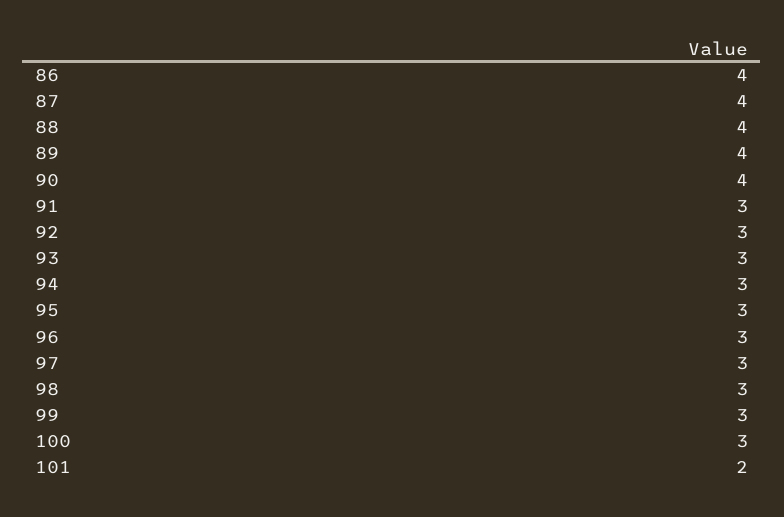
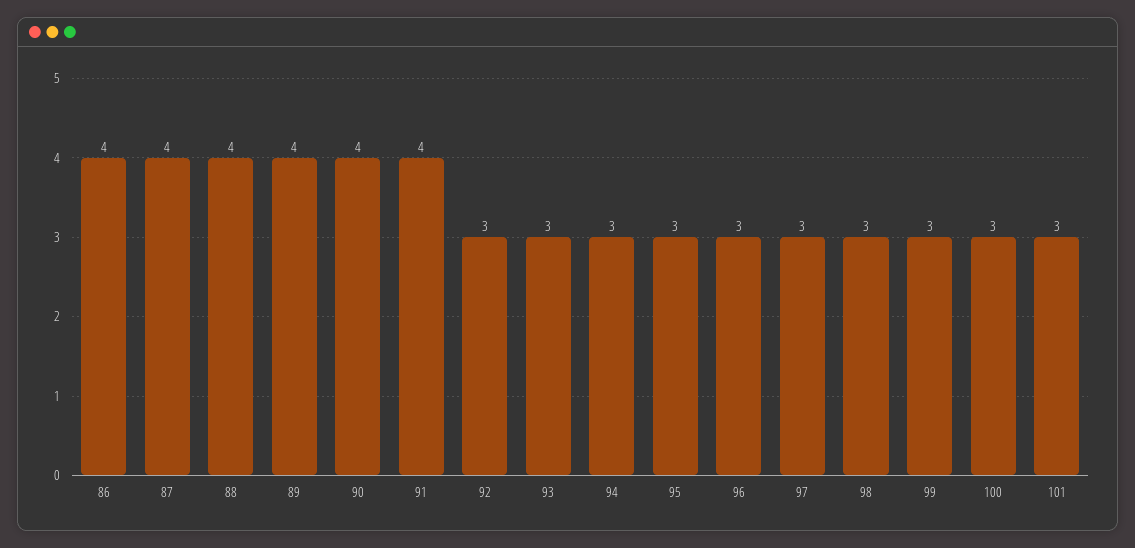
91: 3 -> 4
101: 2 -> 3

